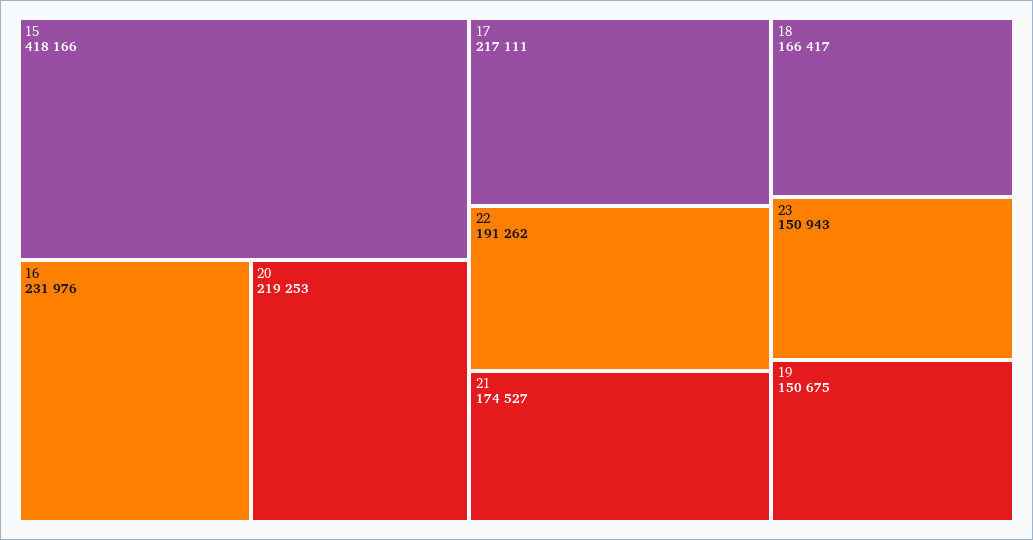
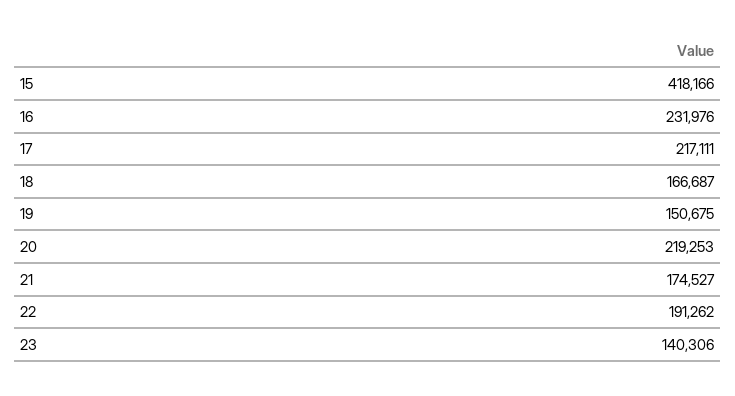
18: 166417 -> 166687
23: 150943 -> 140306

